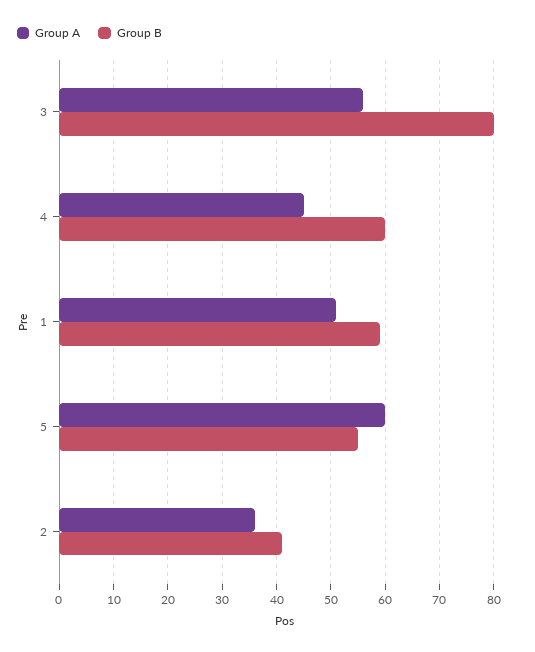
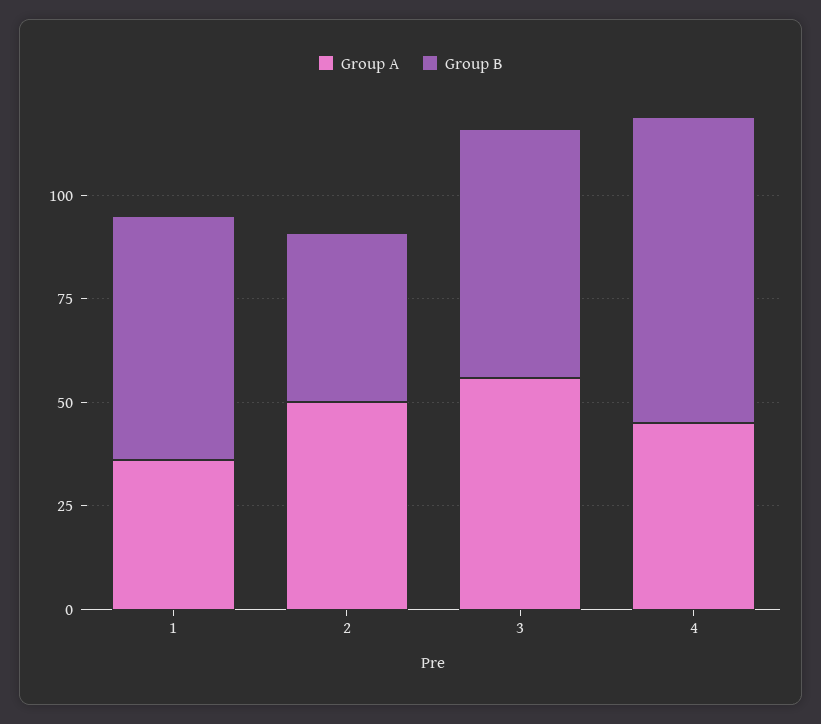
Group B, 3: 80 -> 60
Group B, 4: 60 -> 75
Group A, 1: 50 -> 35
Group A, 5: 60 -> none
Group B, 5: 55 -> none
Group A, 2: 35 -> 50

